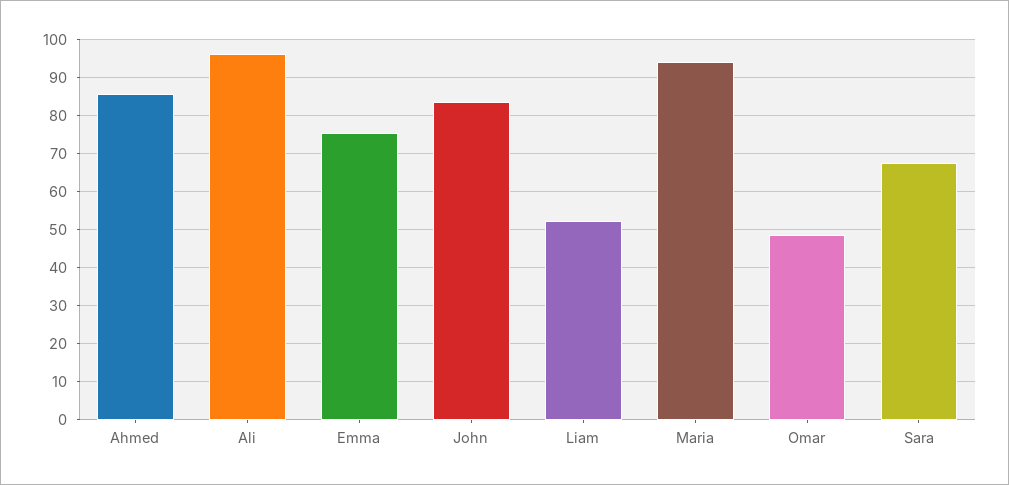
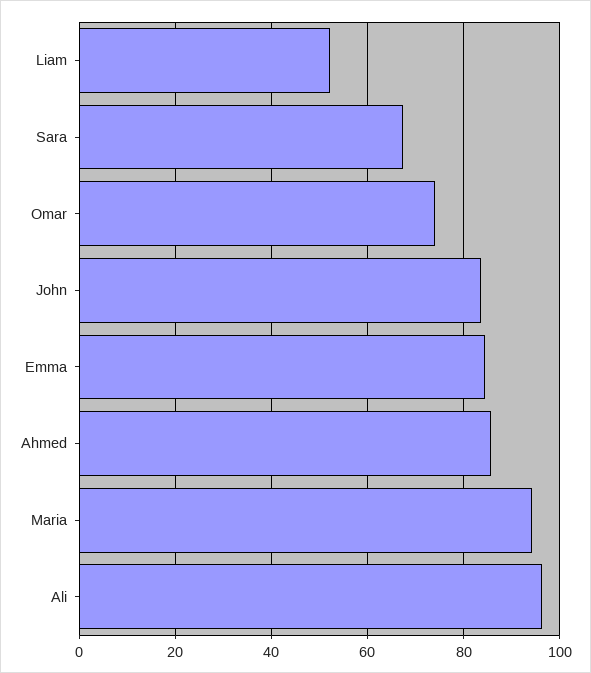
Emma: 76 -> 84
Omar: 48 -> 74

